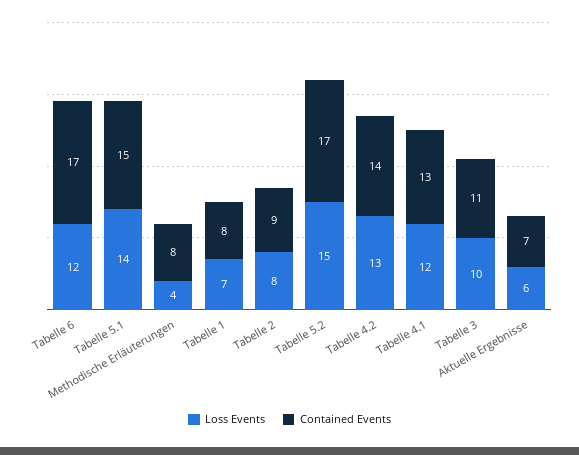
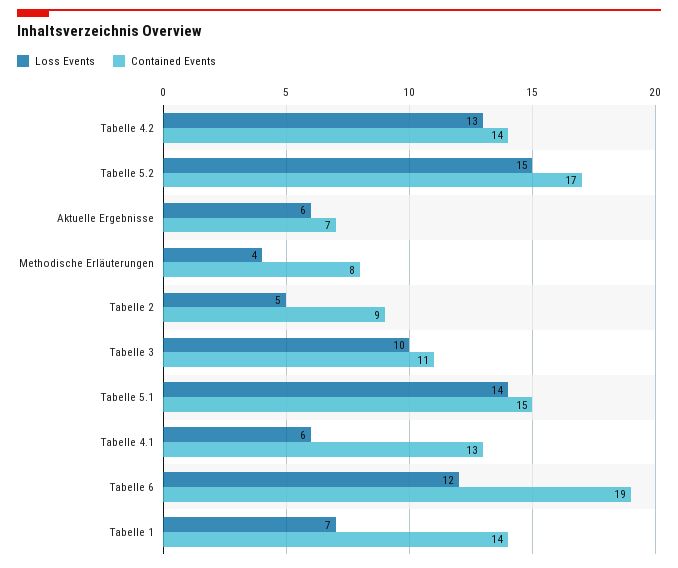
Contained Events, Tabelle 6: 17 -> 19
Contained Events, Tabelle 1: 8 -> 14
Loss Events, Tabelle 2: 8 -> 5
Loss Events, Tabelle 4.1: 12 -> 6

